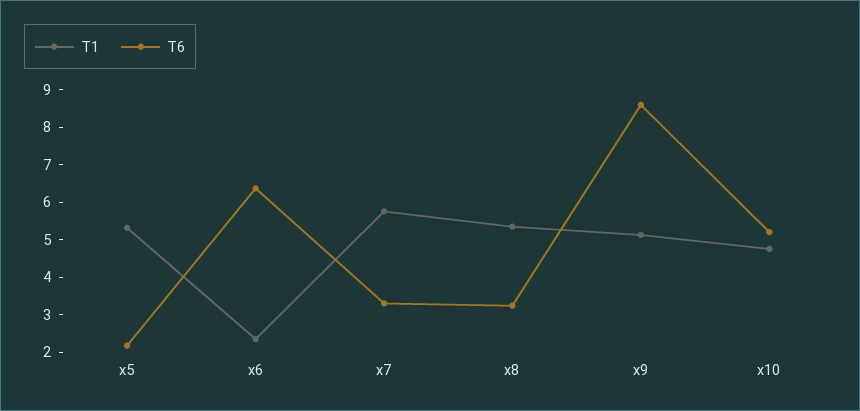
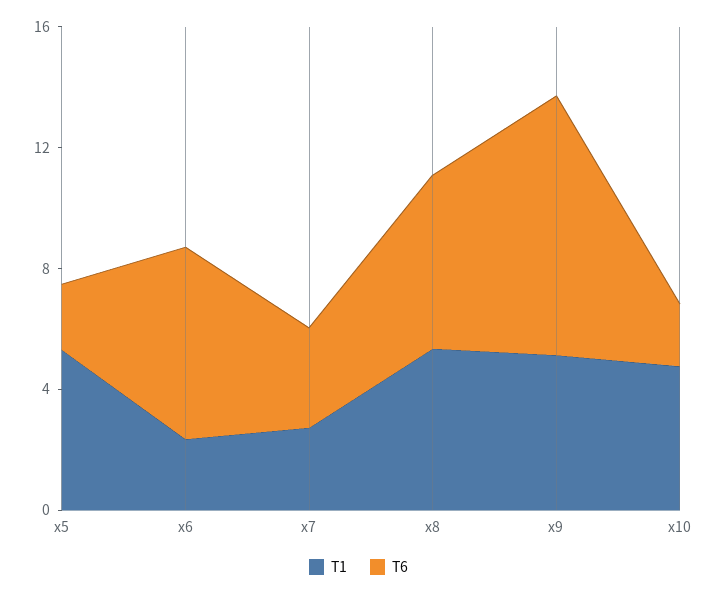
T1, x7: 5.75 -> 3
T6, x8: 3.25 -> 6
T6, x10: 5.25 -> 2

